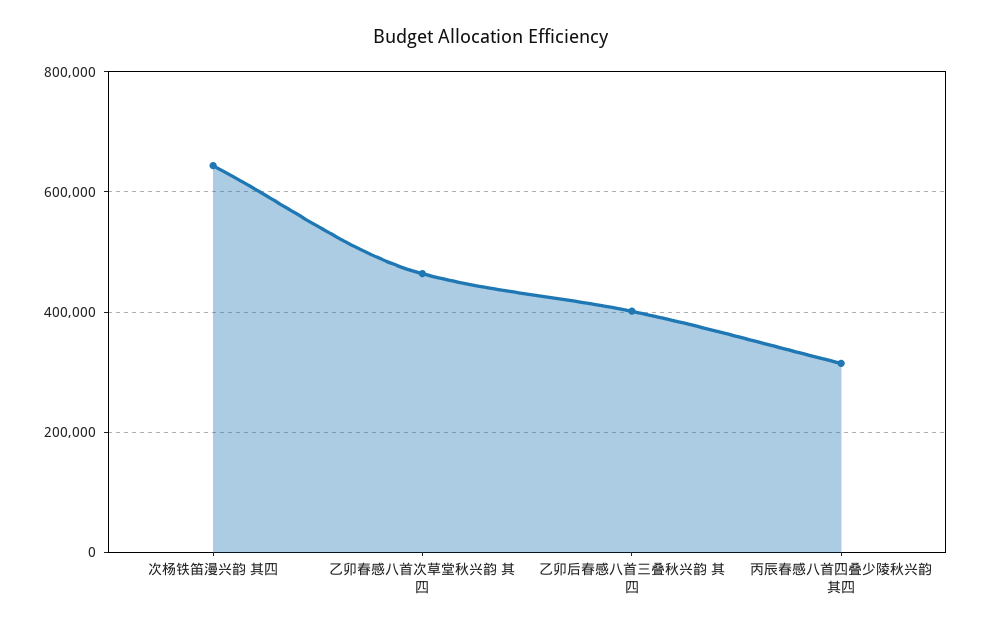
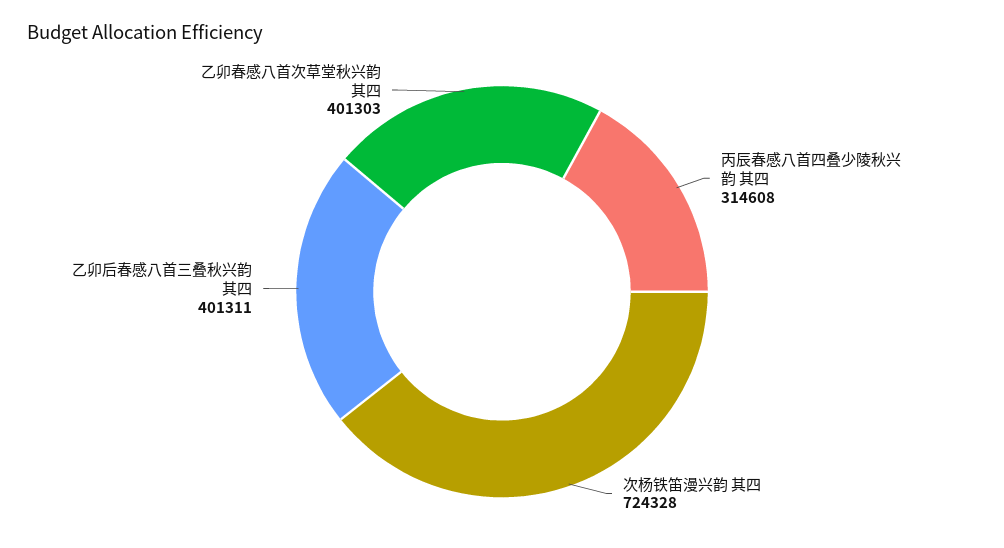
次杨铁笛漫兴韵 其四: 640000 -> 724328
乙卯春感八首次草堂秋兴韵 其四: 460000 -> 401303

